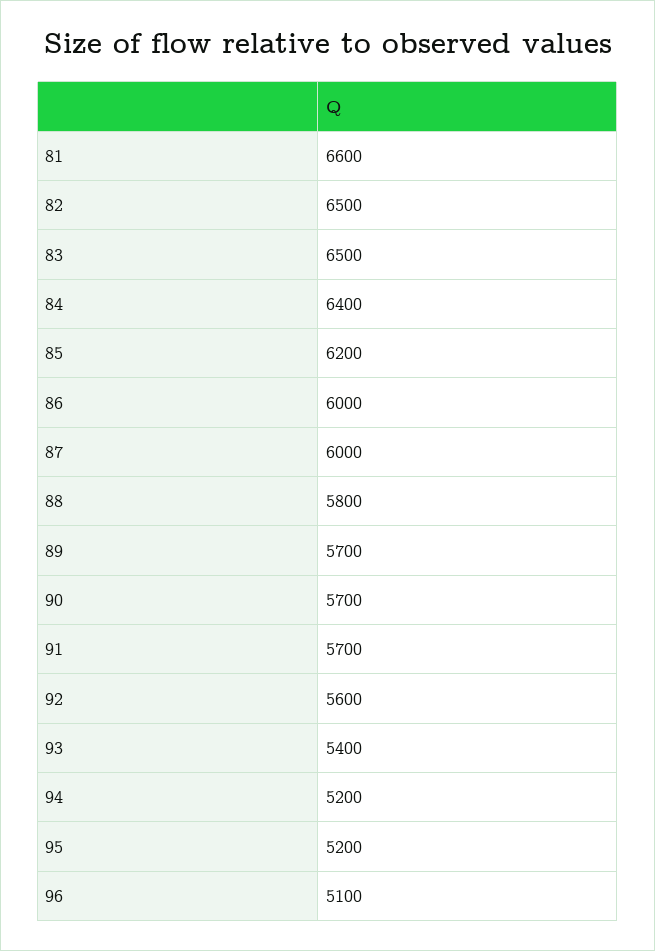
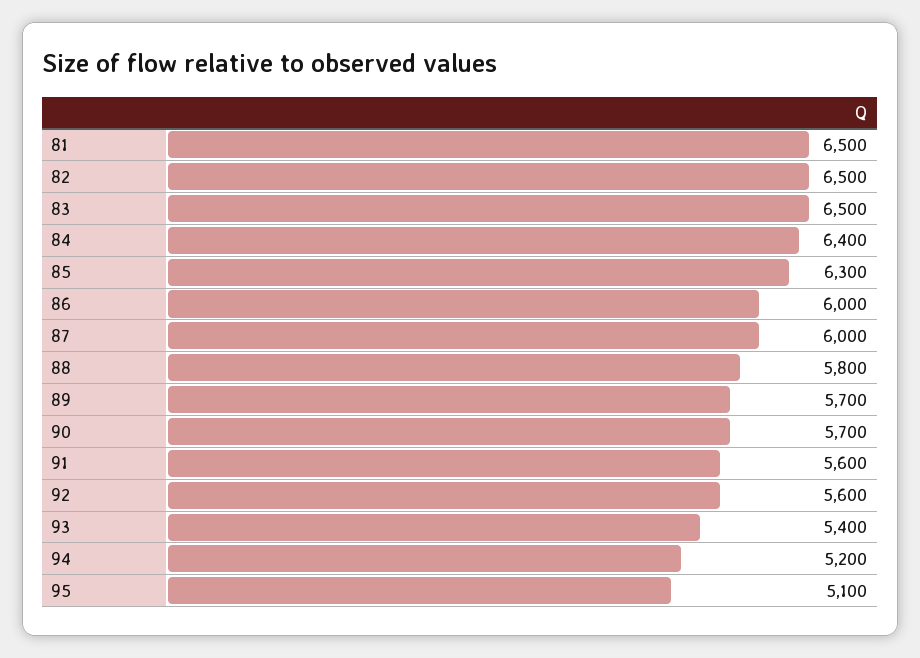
81: 6600 -> 6500
85: 6200 -> 6300
91: 5700 -> 5600
95: 5200 -> 5100
96: 5100 -> none

